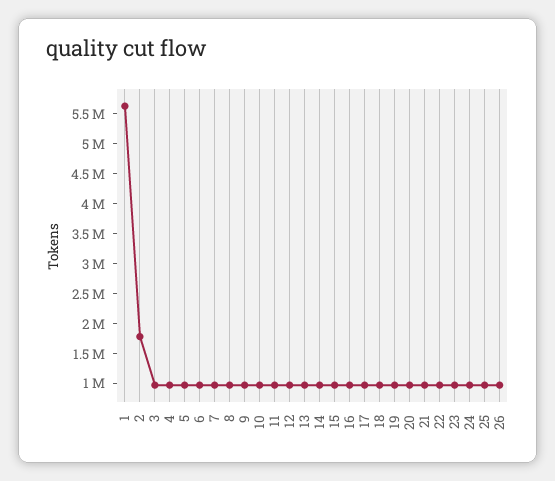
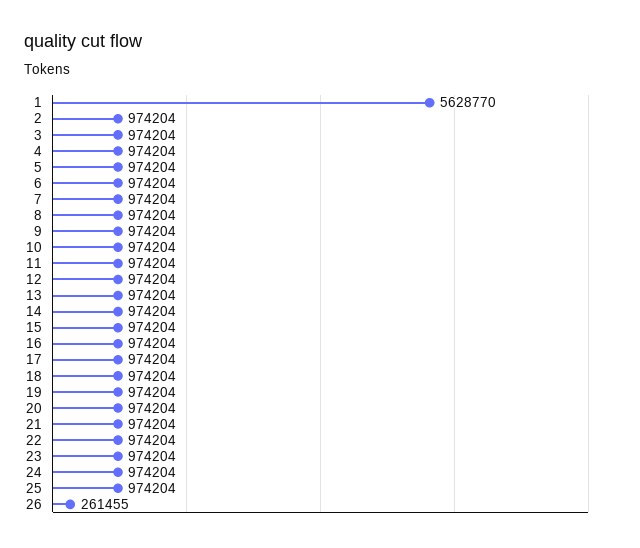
2: 1750000 -> 974204
26: 1000000 -> 261455

